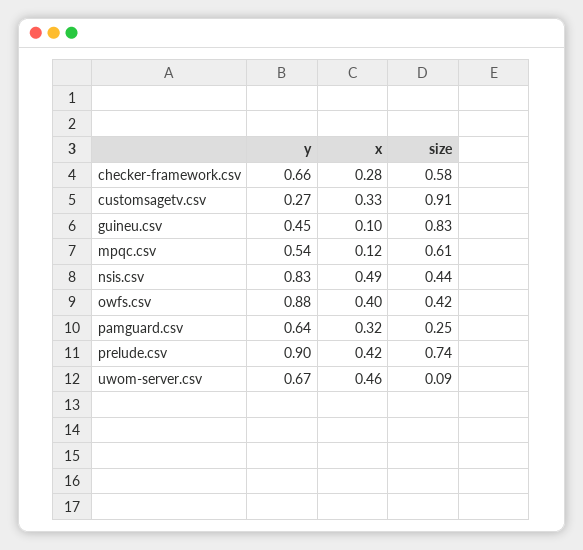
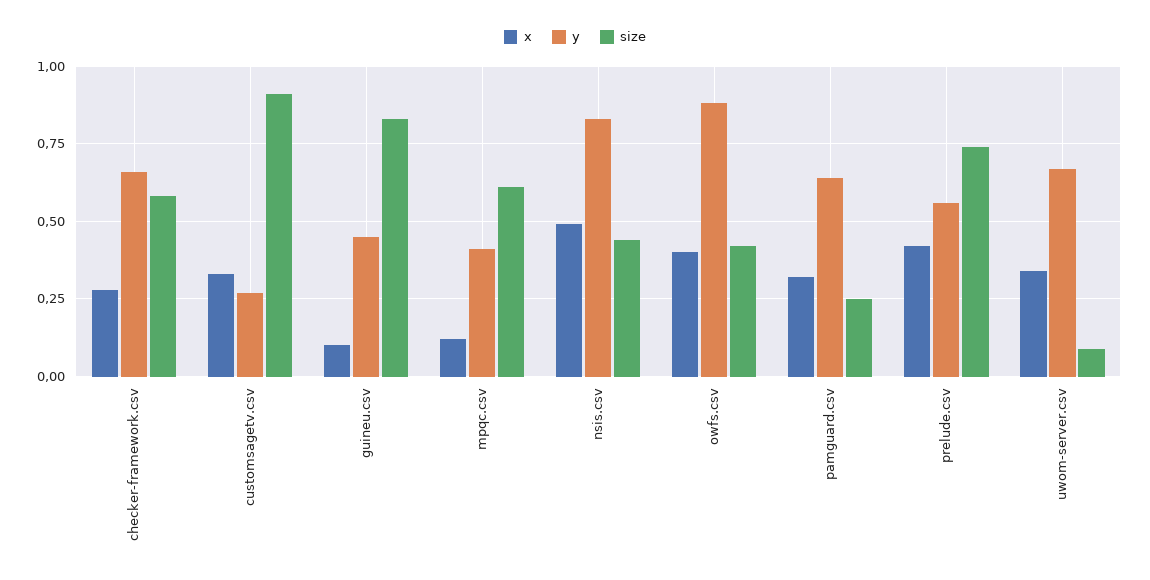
y, mpqc.csv: 0.54 -> 0.4
y, prelude.csv: 0.9 -> 0.55
x, uwom-server.csv: 0.46 -> 0.35

